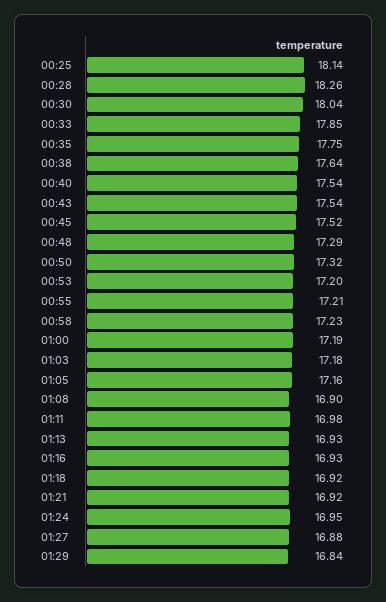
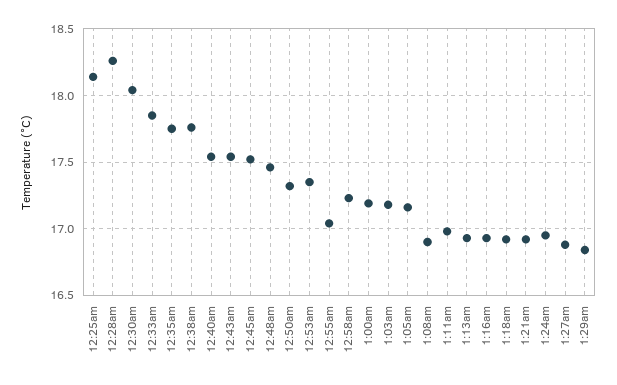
00:38: 17.64 -> 17.75
00:48: 17.29 -> 17.45
00:53: 17.2 -> 17.35
00:55: 17.21 -> 17.05

